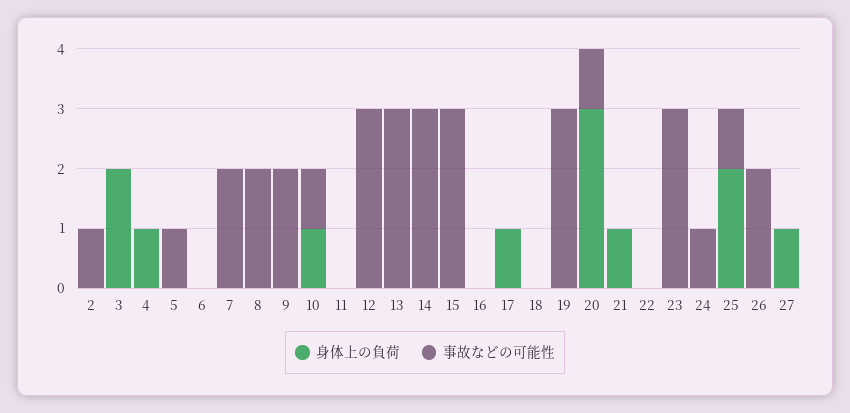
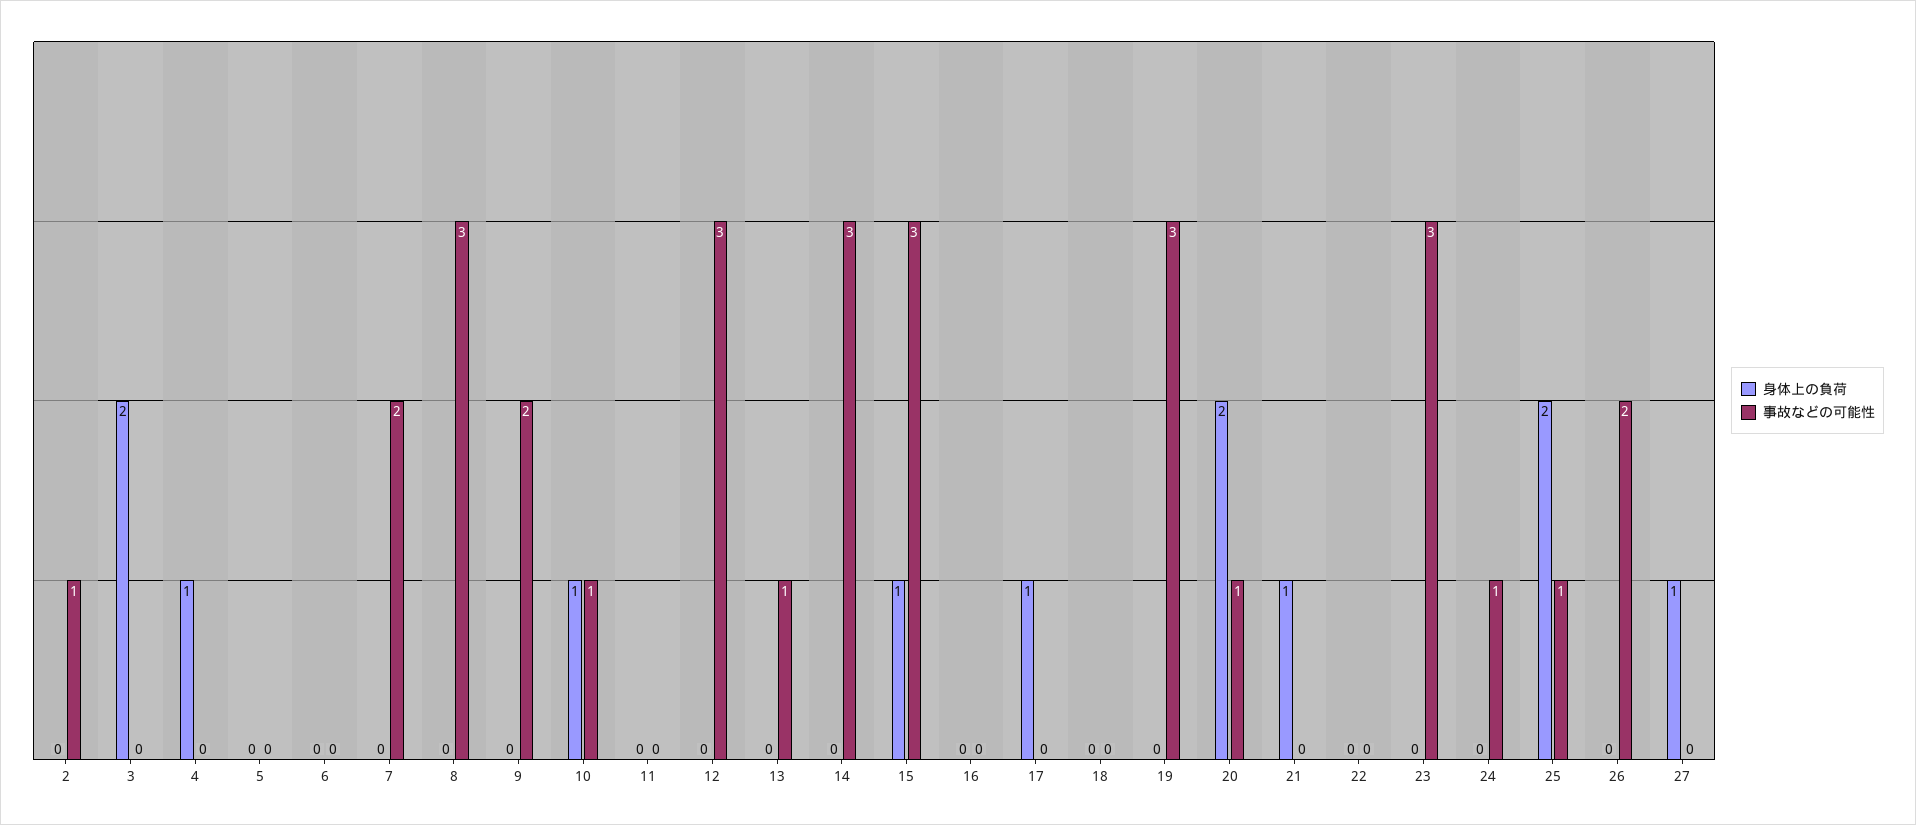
事故などの可能性, 5: 1 -> 0
事故などの可能性, 8: 2 -> 3
事故などの可能性, 13: 3 -> 1
身体上の負荷, 15: 0 -> 1
身体上の負荷, 20: 3 -> 2

